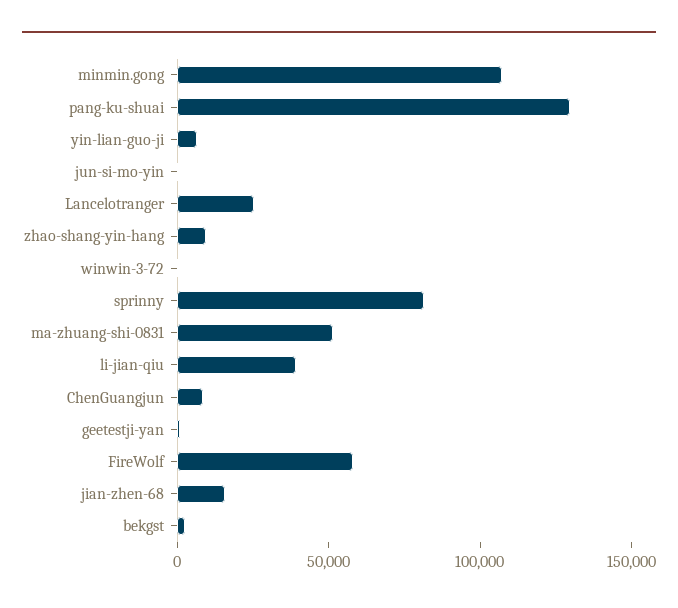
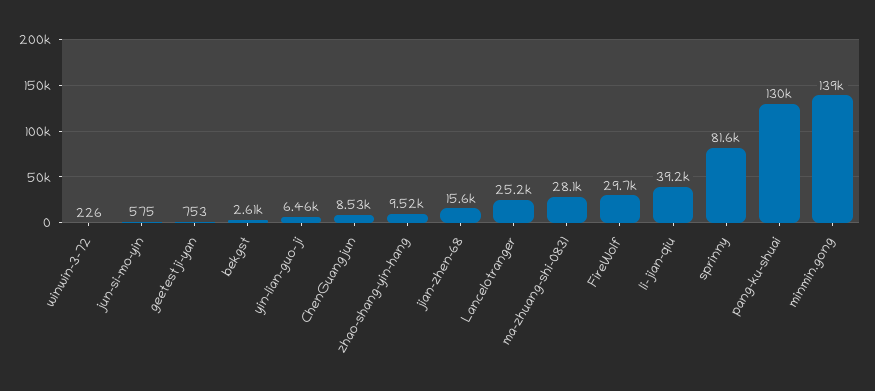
minmin.gong: 110000 -> 139000
ma-zhuang-shi-0831: 50000 -> 28100
FireWolf: 60000 -> 29700

